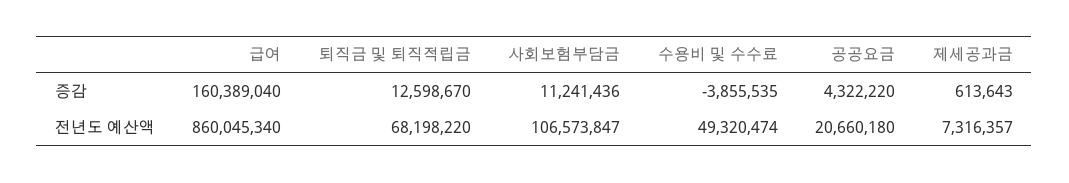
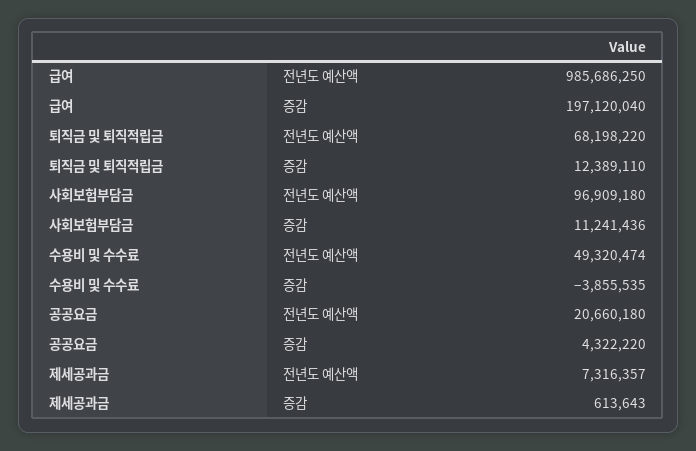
급여, 증감: 160389040 -> 197120040
퇴직금 및 퇴직적립금, 증감: 12598670 -> 12389110
급여, 전년도 예산액: 860045340 -> 985686250
사회보험부담금, 전년도 예산액: 106573847 -> 96909180

